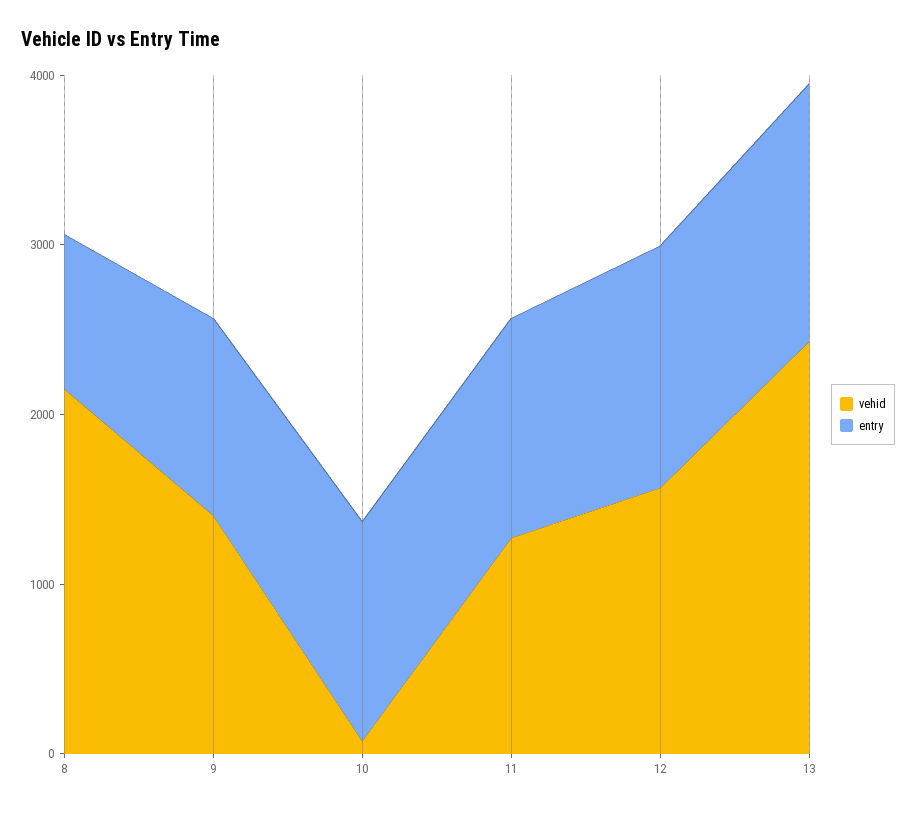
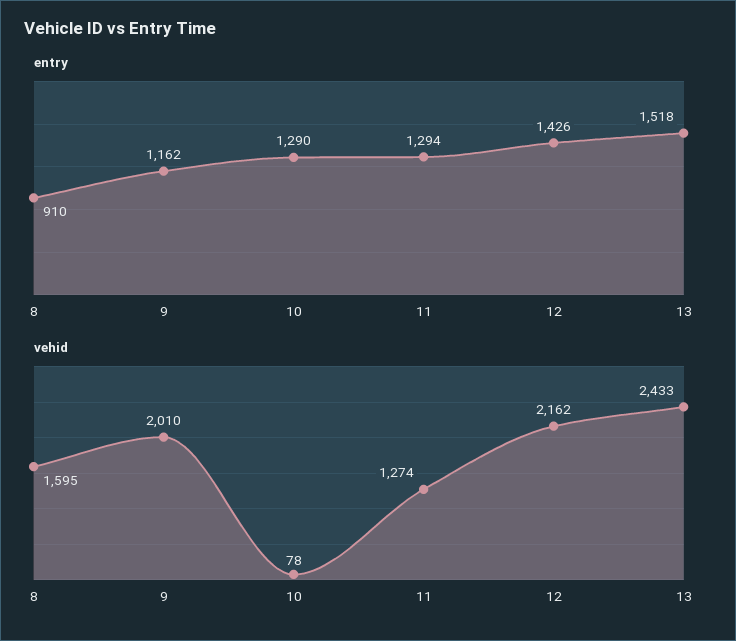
vehid, 8: 2200 -> 1595
vehid, 9: 1400 -> 2010
vehid, 12: 1600 -> 2162

